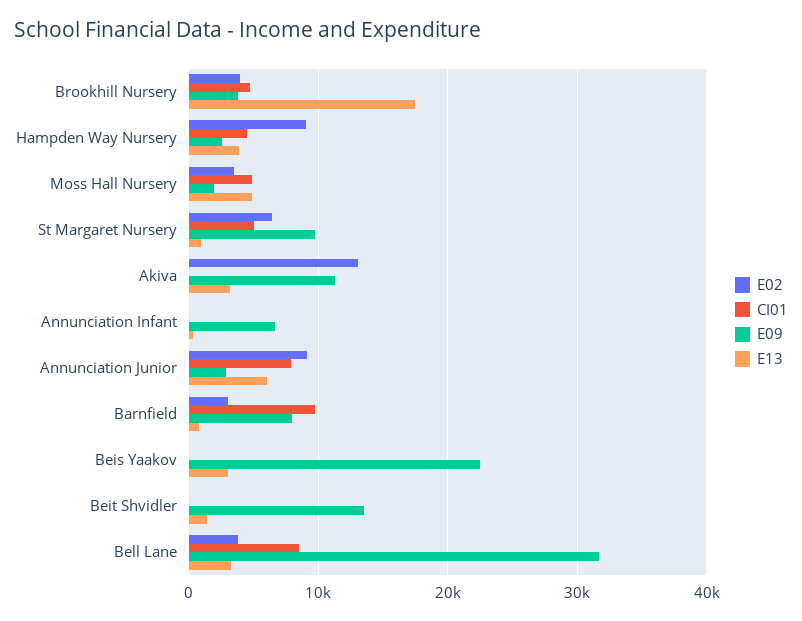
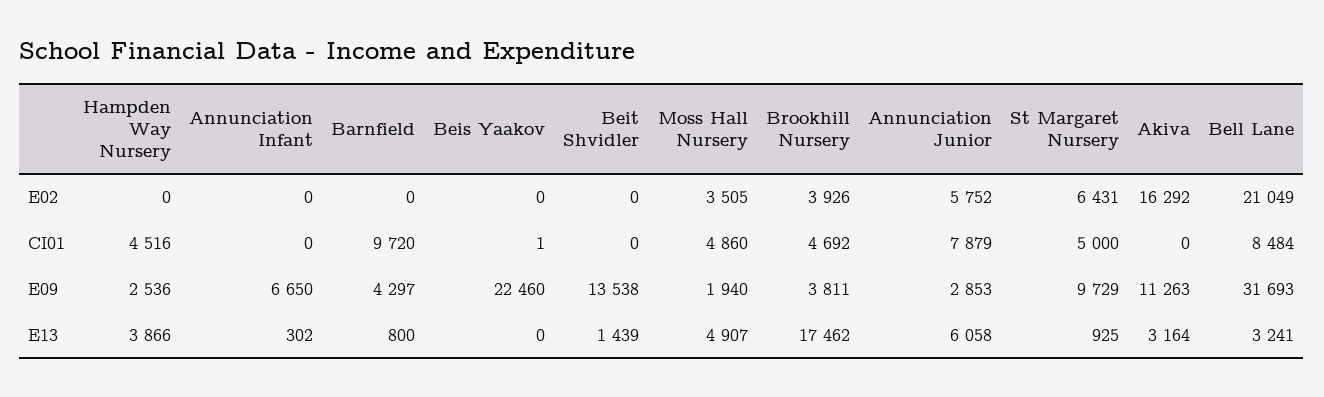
E02, Hampden Way Nursery: 9000 -> 0
E02, Akiva: 13000 -> 16292
E02, Annunciation Junior: 9000 -> 5752
E02, Barnfield: 3000 -> 0
E09, Barnfield: 8000 -> 4297
E13, Beis Yaakov: 3000 -> 0
E02, Bell Lane: 4000 -> 21049

